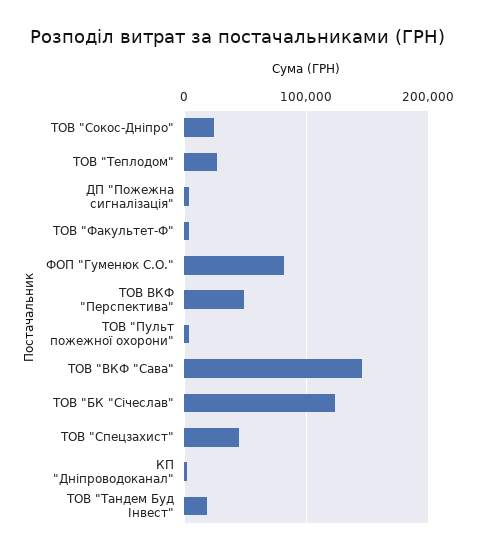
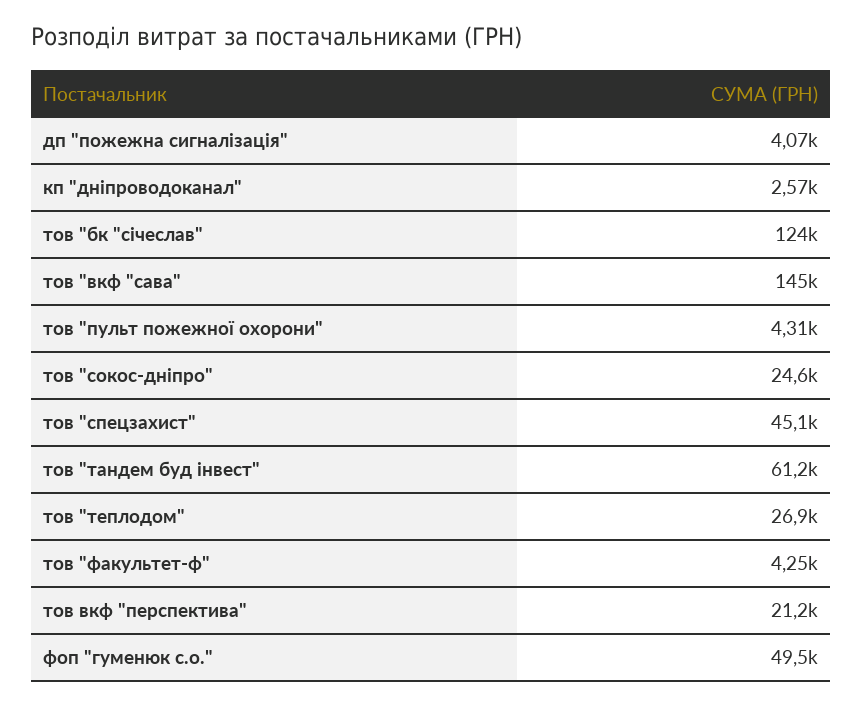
ФОП "Гуменюк С.О.": 80000 -> 49500
ТОВ ВКФ "Перспектива": 50000 -> 21200
ТОВ "Тандем Буд Інвест": 20000 -> 61200

